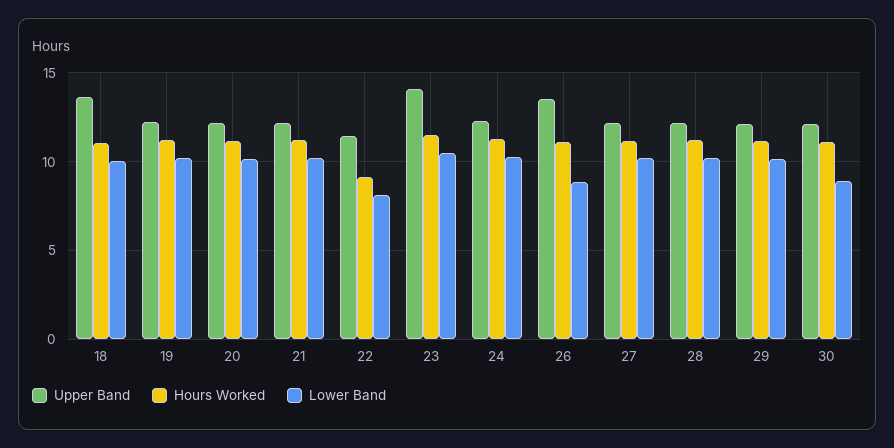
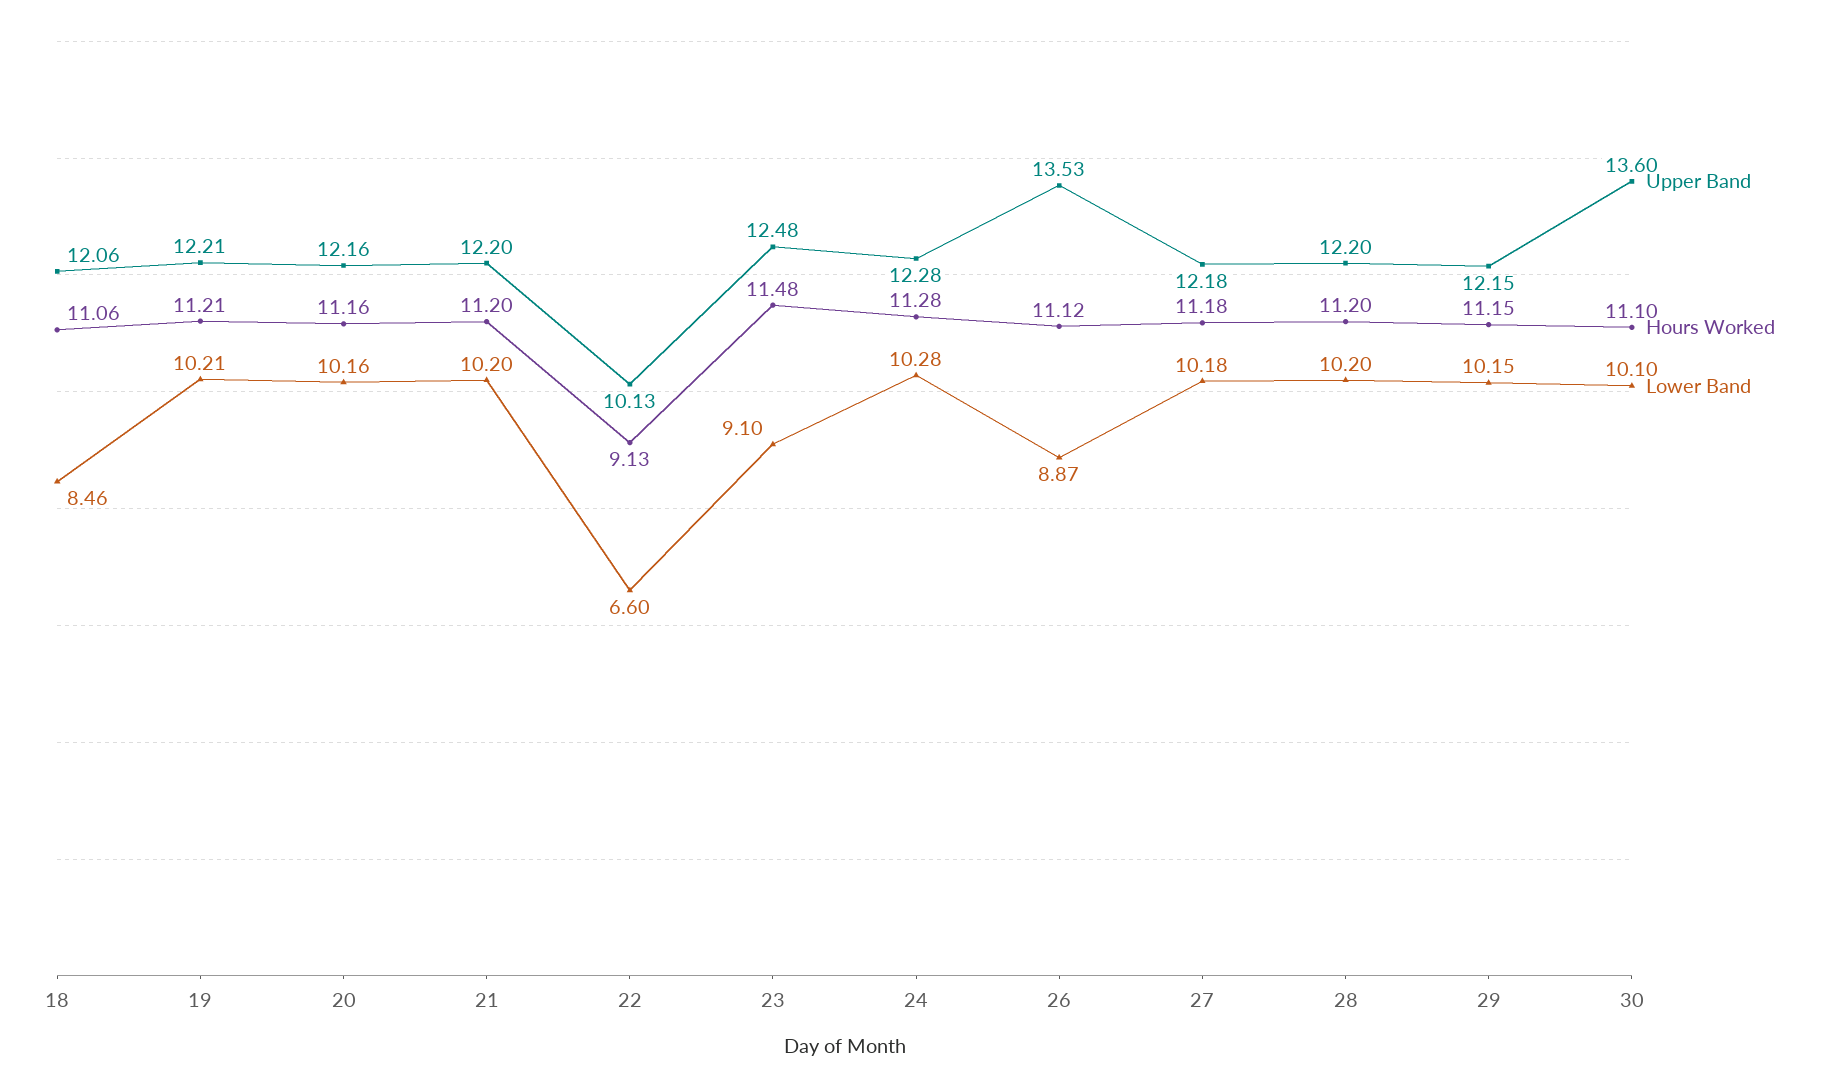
Upper Band, 18: 13.5 -> 12.06
Lower Band, 18: 10 -> 8.46
Upper Band, 22: 11.5 -> 10.13
Lower Band, 22: 8 -> 6.6
Upper Band, 23: 14 -> 12.48
Lower Band, 23: 10.5 -> 9.1
Upper Band, 30: 12 -> 13.6
Lower Band, 30: 9 -> 10.1

